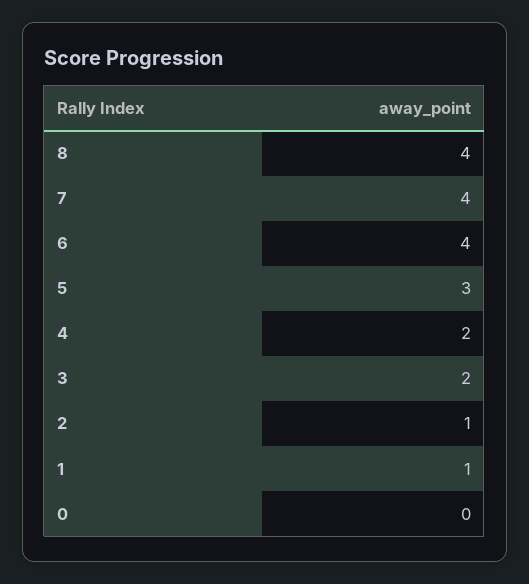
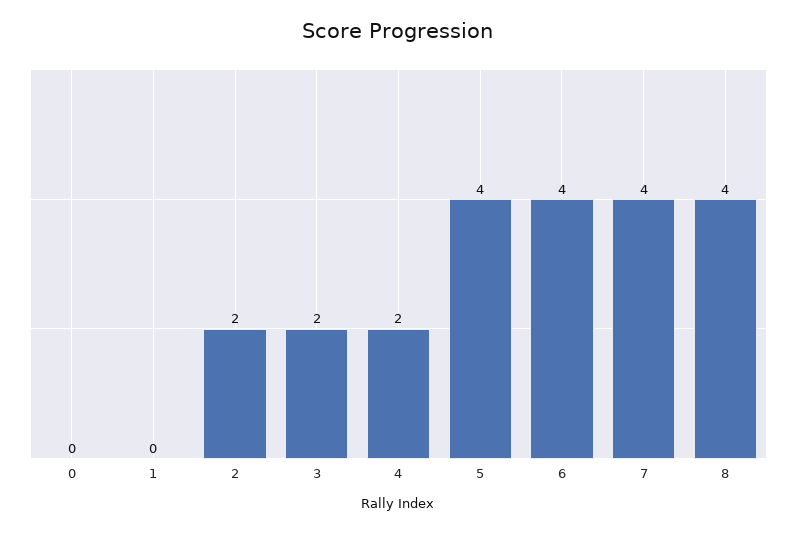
5: 3 -> 4
2: 1 -> 2
1: 1 -> 0

